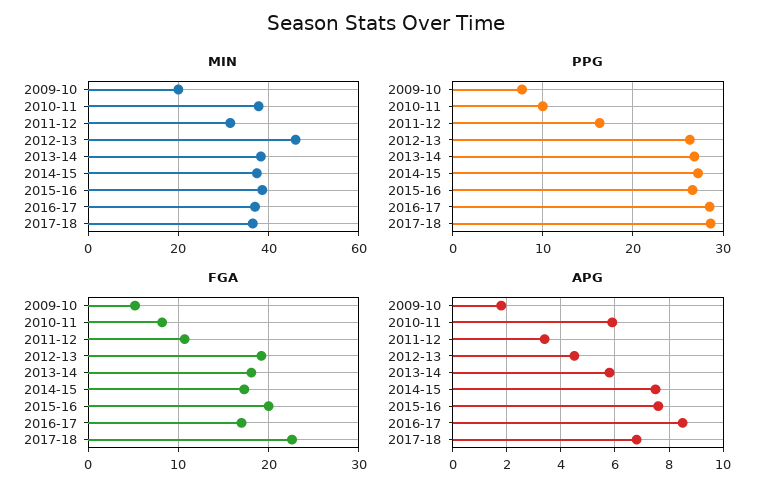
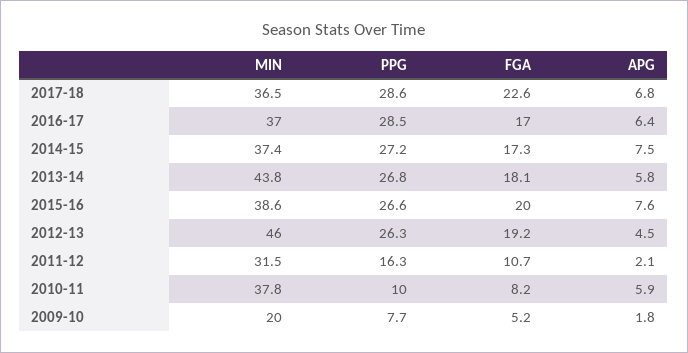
MIN, 2013-14: 38 -> 43.8
APG, 2011-12: 3.5 -> 2.1
APG, 2016-17: 8.5 -> 6.4

